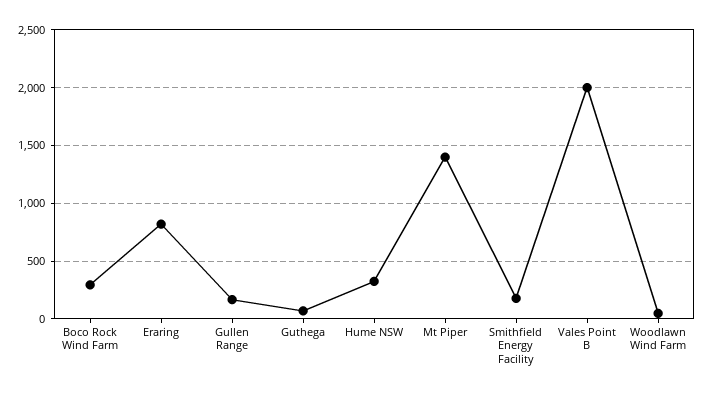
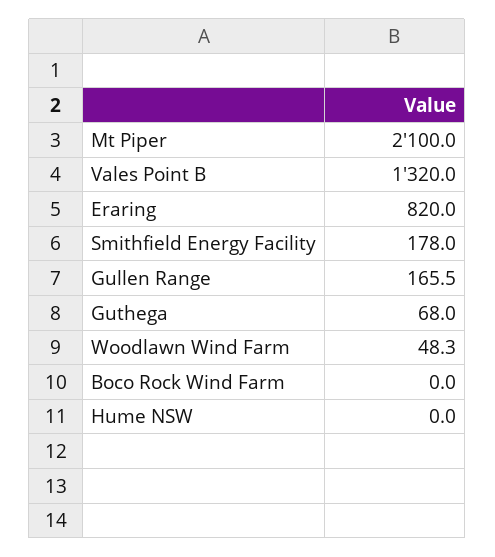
Boco Rock Wind Farm: 300 -> 0
Hume NSW: 300 -> 0
Mt Piper: 1400 -> 2100
Vales Point B: 2000 -> 1320

